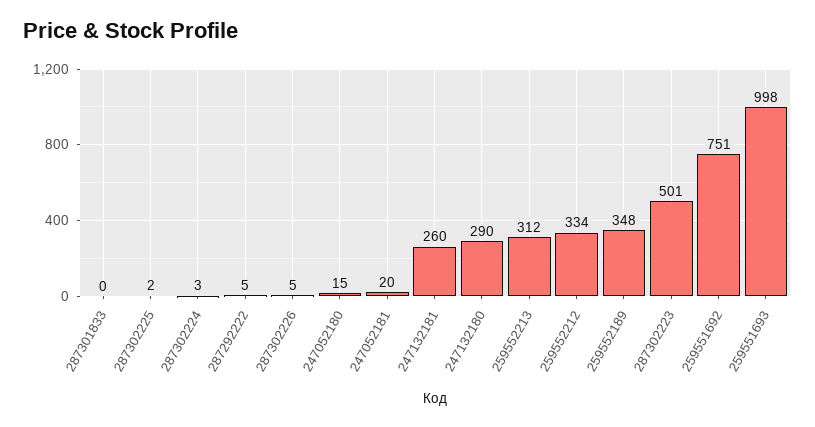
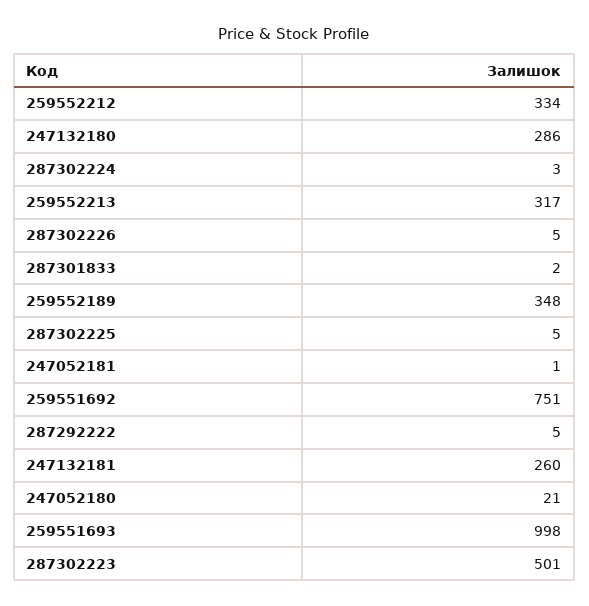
287301833: 0 -> 2
287302225: 2 -> 5
247052180: 15 -> 21
247052181: 20 -> 1
247132180: 290 -> 286
259552213: 312 -> 317

